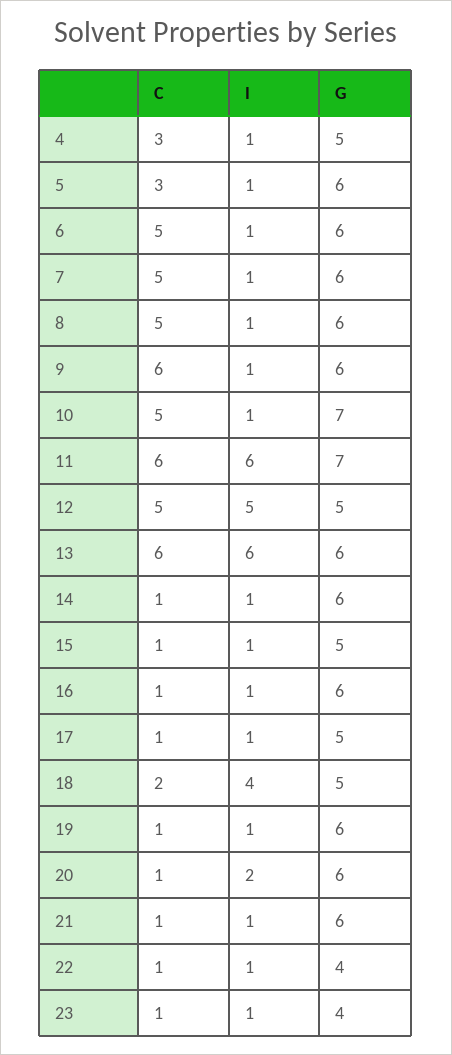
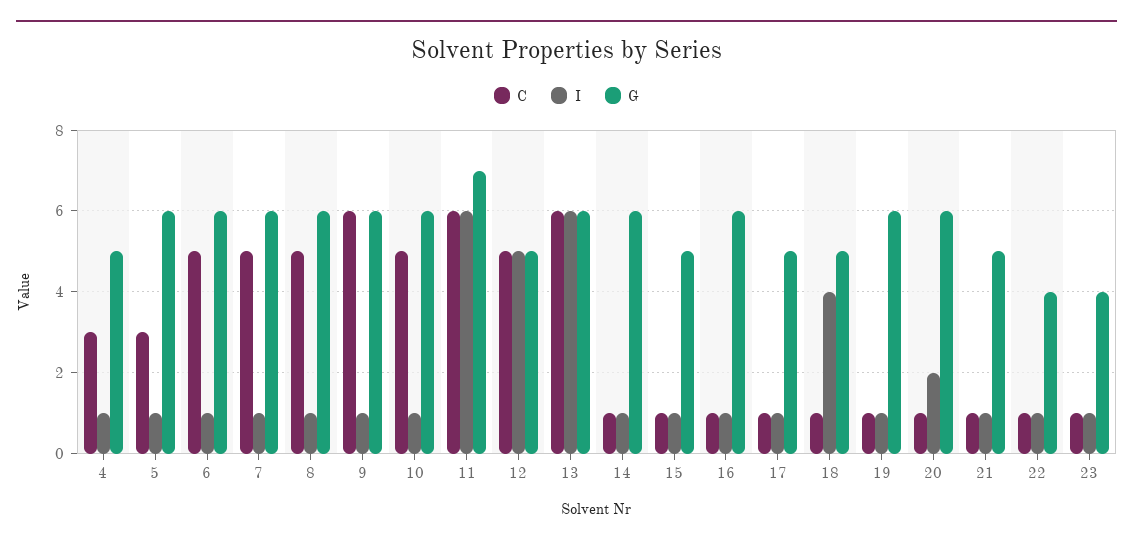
G, 10: 7 -> 6
C, 18: 2 -> 1
G, 21: 6 -> 5

